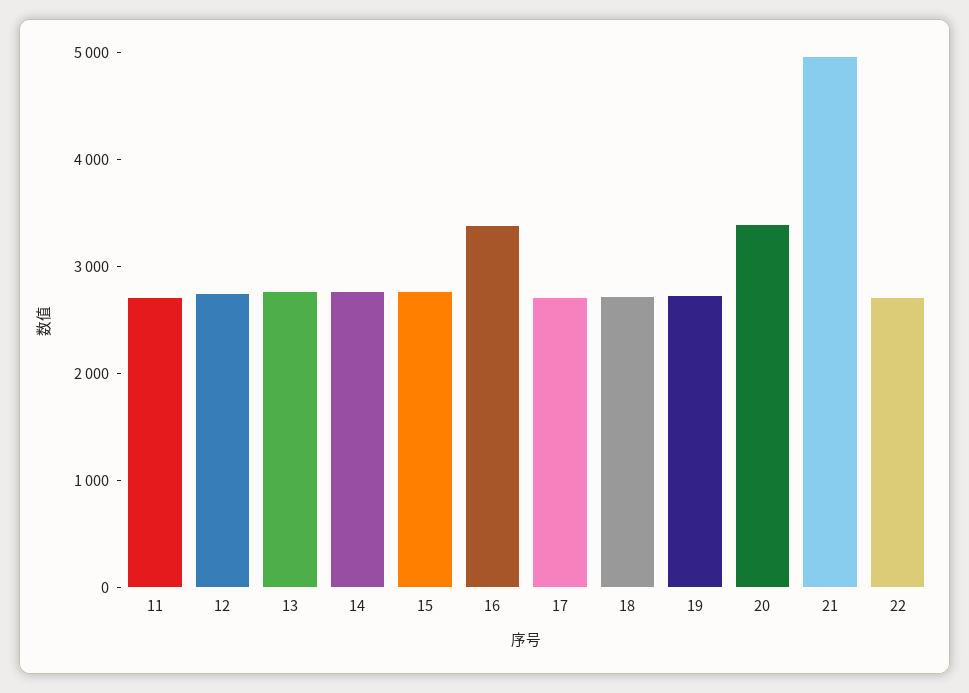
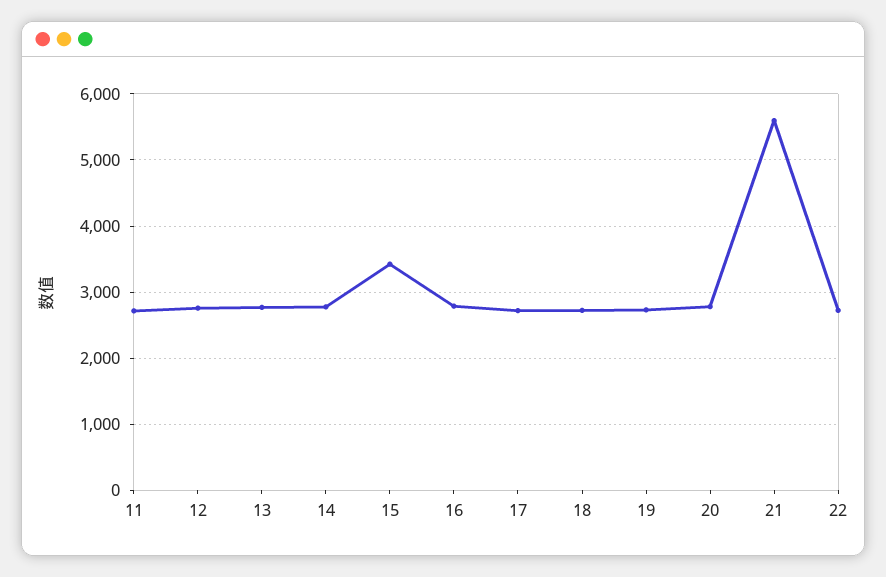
15: 2800 -> 3400
16: 3400 -> 2800
20: 3400 -> 2800
21: 5000 -> 5600

